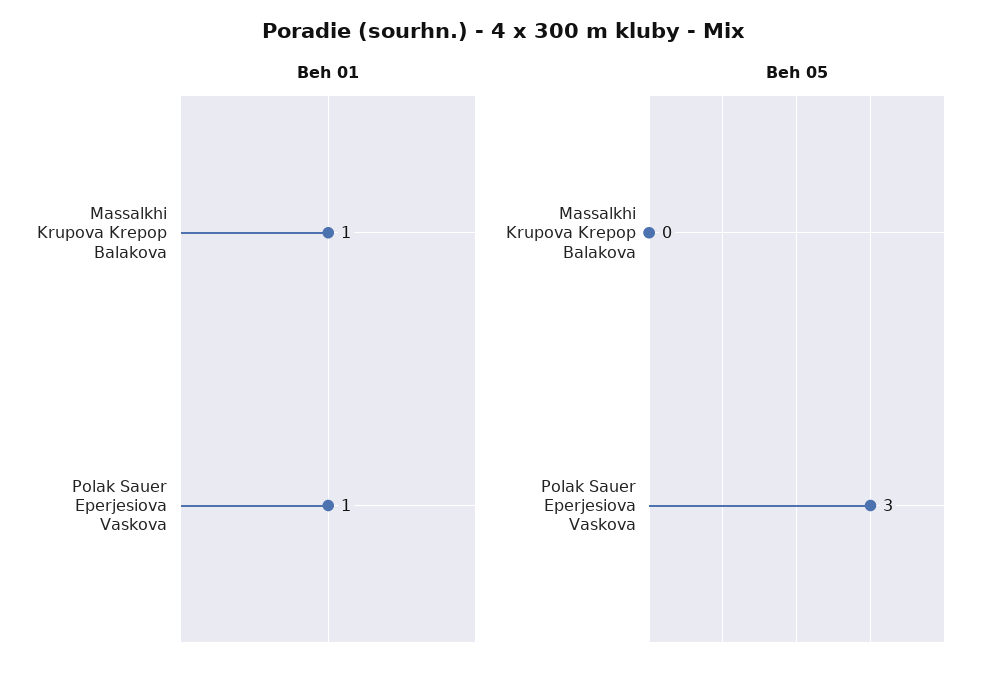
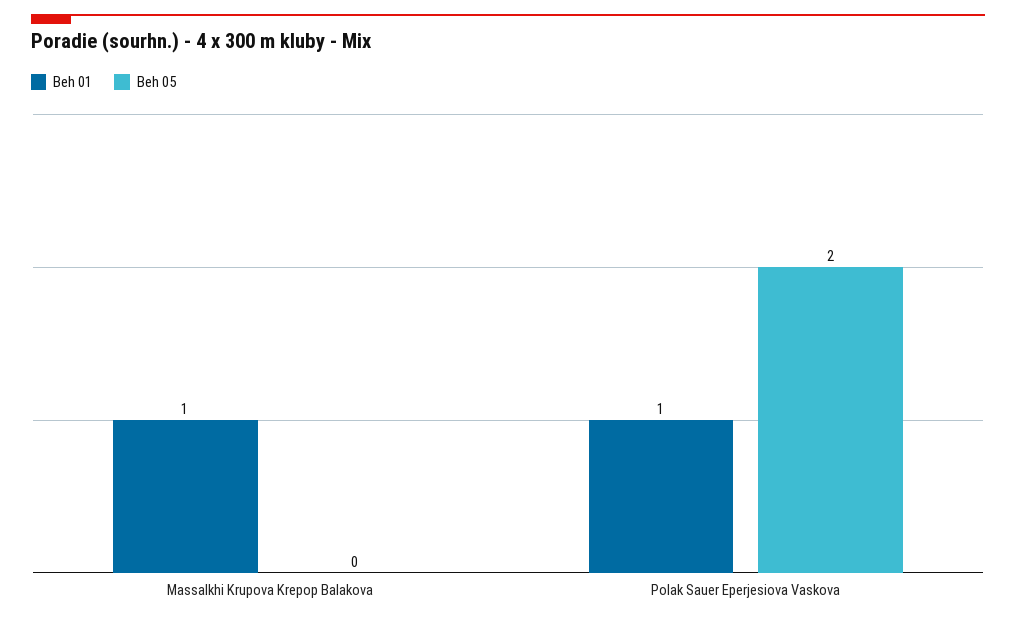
Beh 05, Polak Sauer Eperjesiova Vaskova: 3 -> 2

